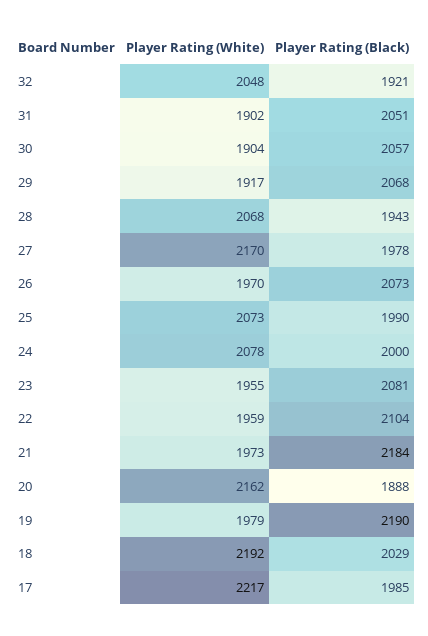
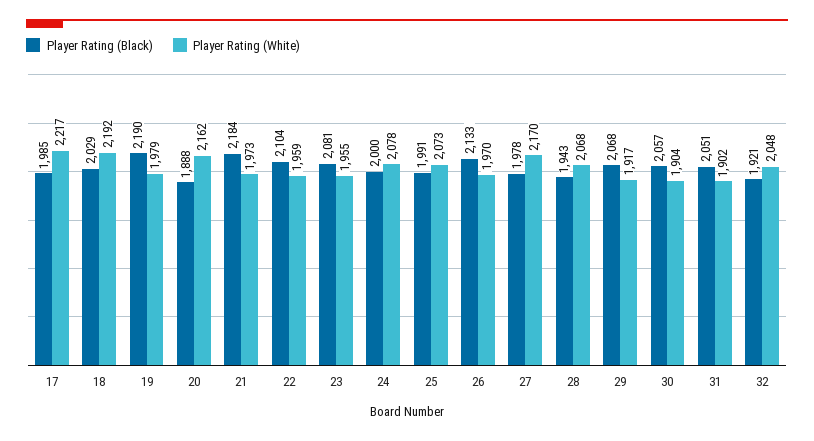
Player Rating (Black), 26: 2073 -> 2133
Player Rating (Black), 25: 1990 -> 1991

